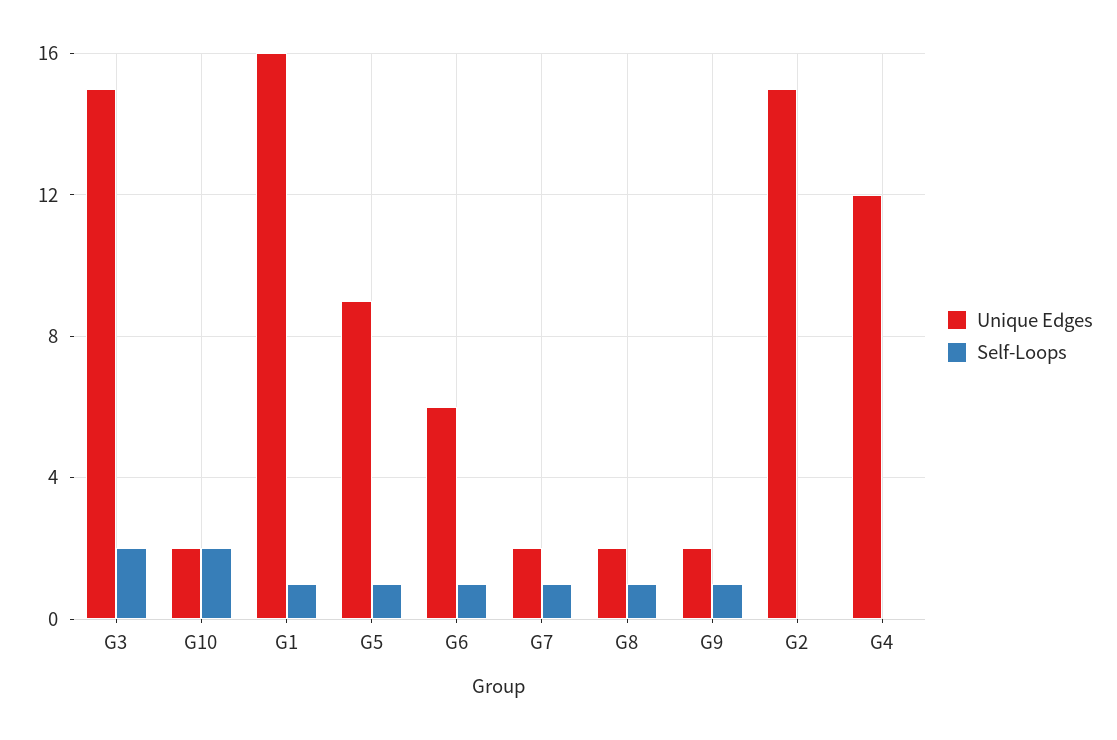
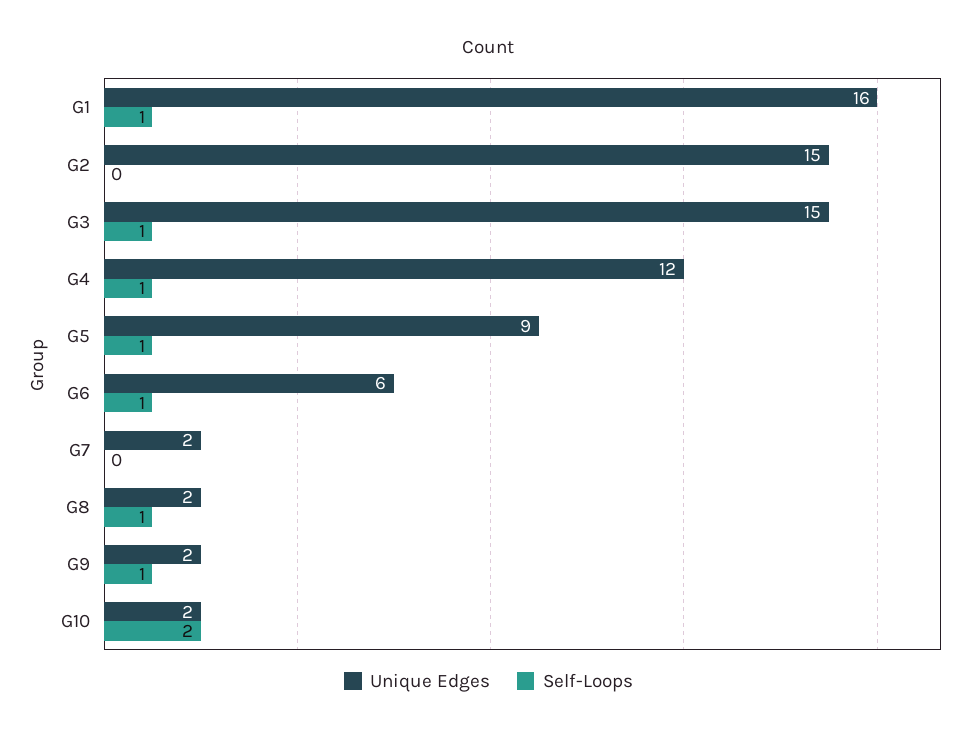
Self-Loops, G3: 2 -> 1
Self-Loops, G7: 1 -> 0
Self-Loops, G4: 0 -> 1

